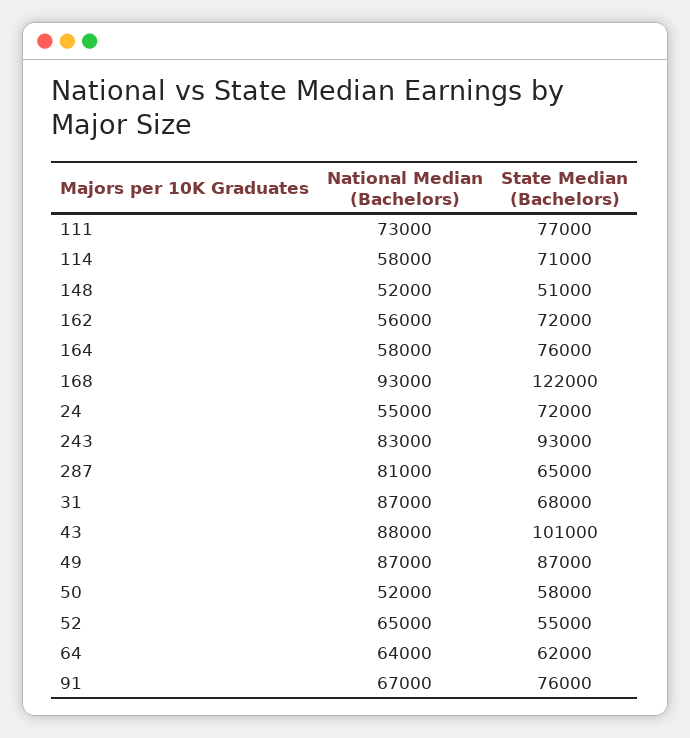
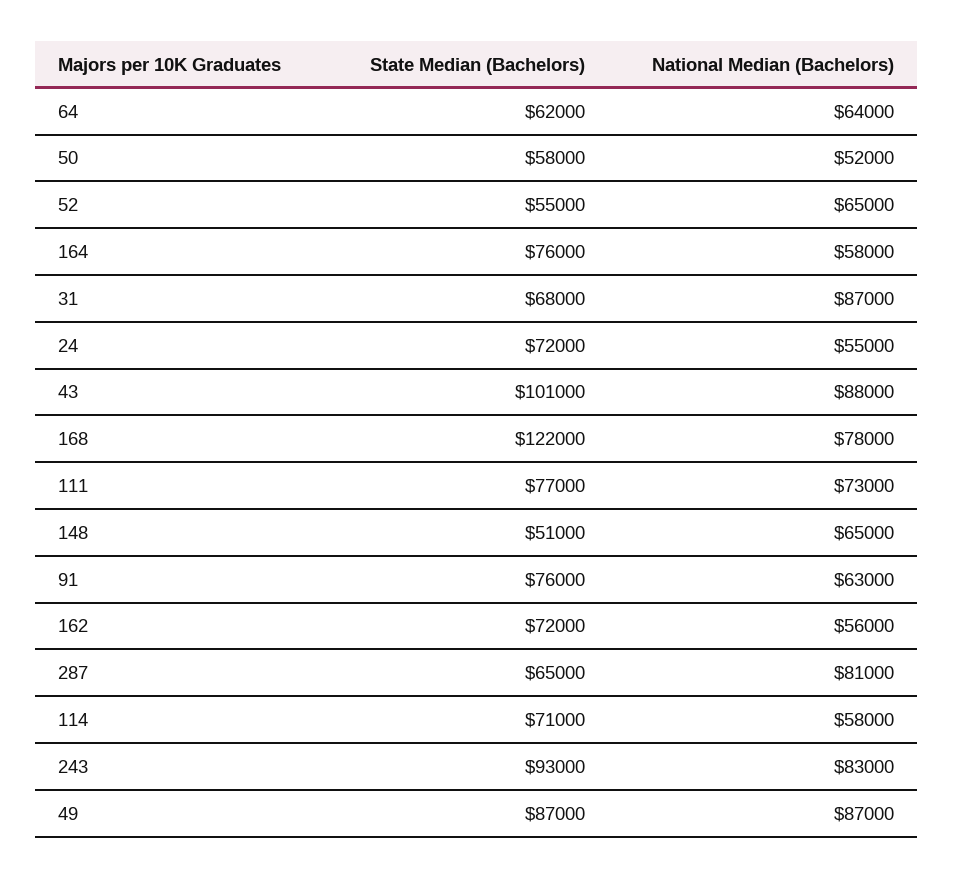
National Median (Bachelors), 148: 52000 -> 65000
National Median (Bachelors), 168: 93000 -> 78000
National Median (Bachelors), 91: 67000 -> 63000

